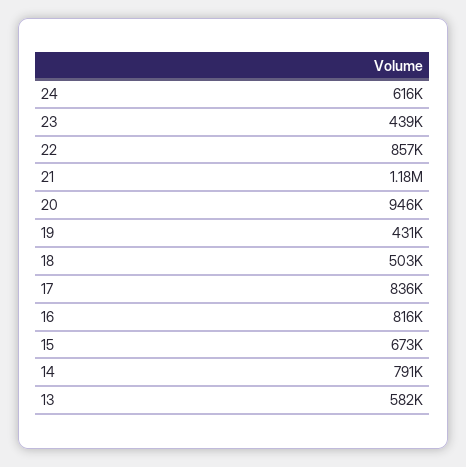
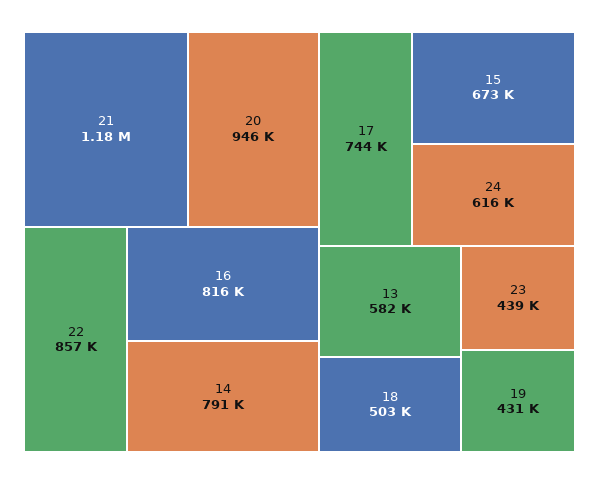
17: 836000 -> 744000

